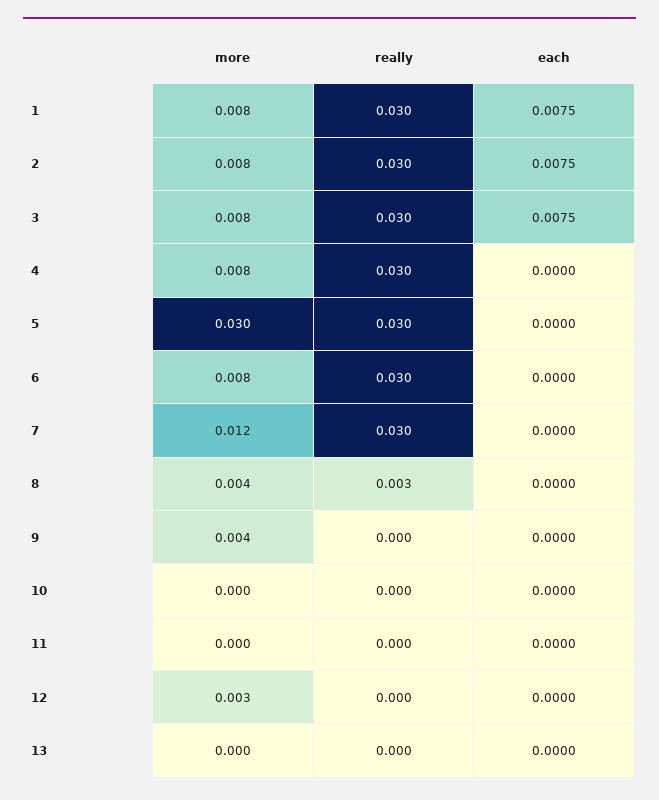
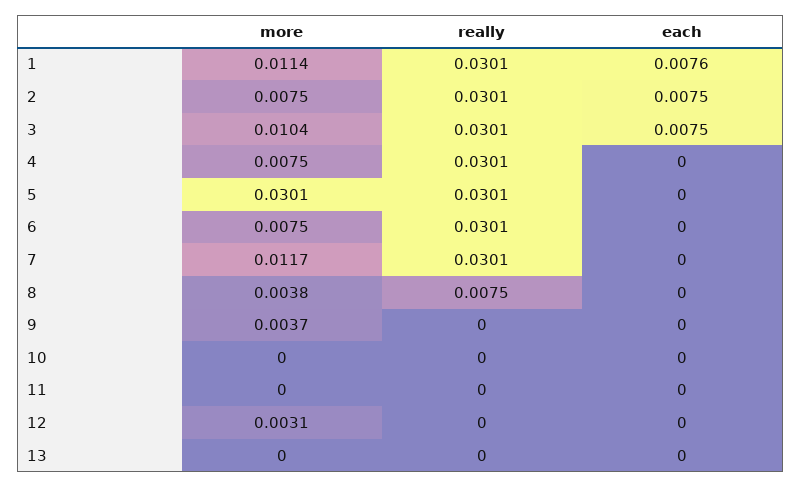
more, 1: 0.008 -> 0.0114
each, 1: 0.0075 -> 0.0076
more, 3: 0.008 -> 0.0104
really, 8: 0.003 -> 0.0075

